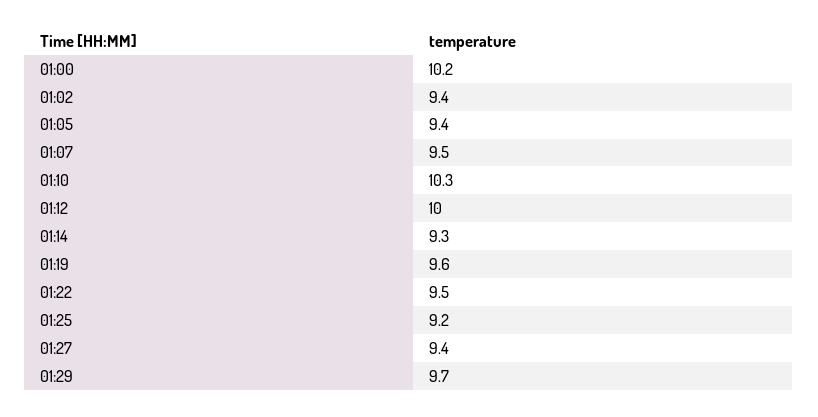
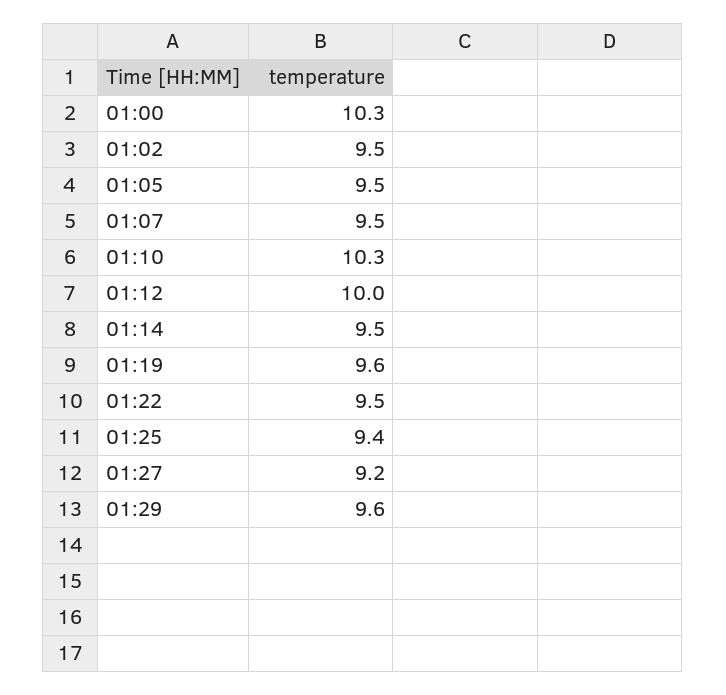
01:00: 10.2 -> 10.3
01:02: 9.4 -> 9.5
01:05: 9.4 -> 9.5
01:14: 9.3 -> 9.5
01:25: 9.2 -> 9.4
01:27: 9.4 -> 9.2
01:29: 9.7 -> 9.6

